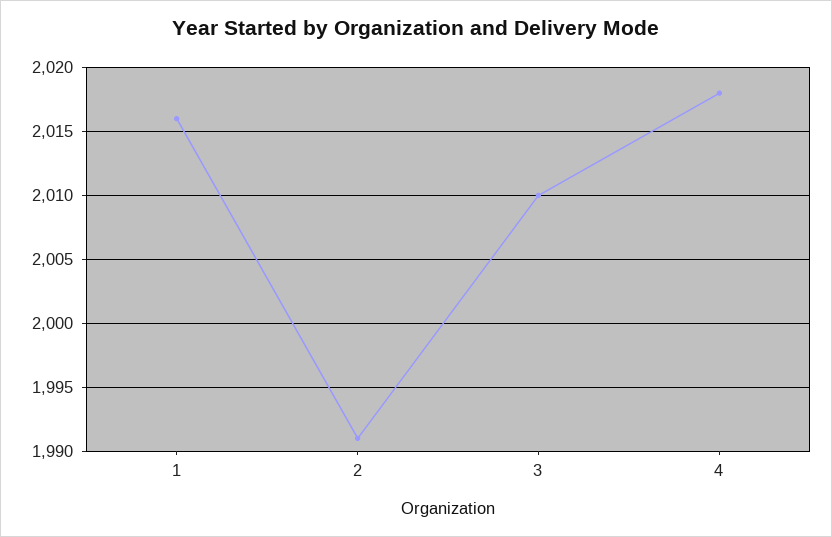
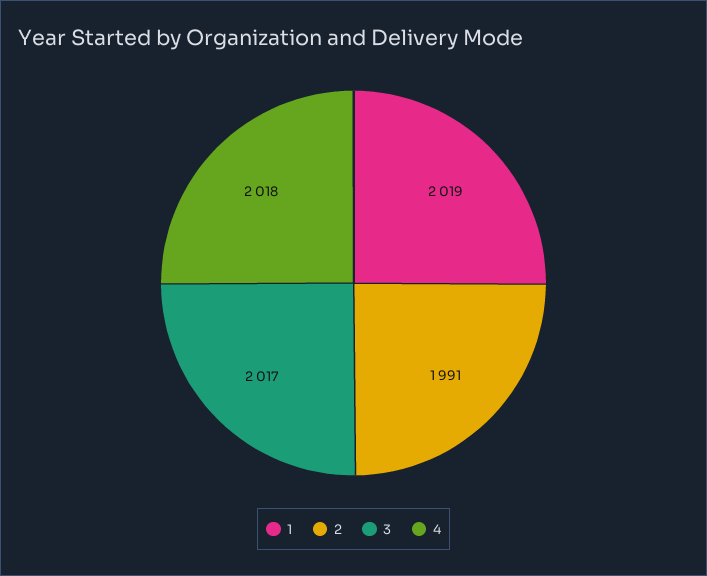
1: 2016 -> 2019
3: 2010 -> 2017

